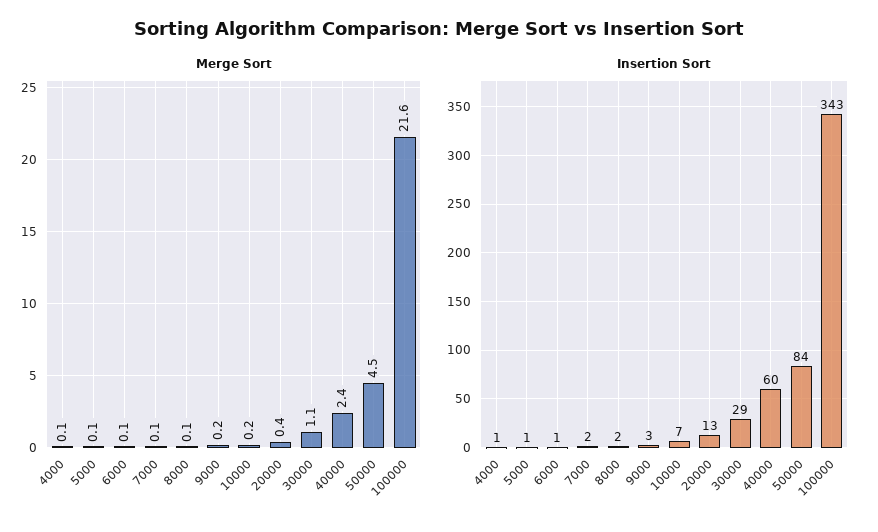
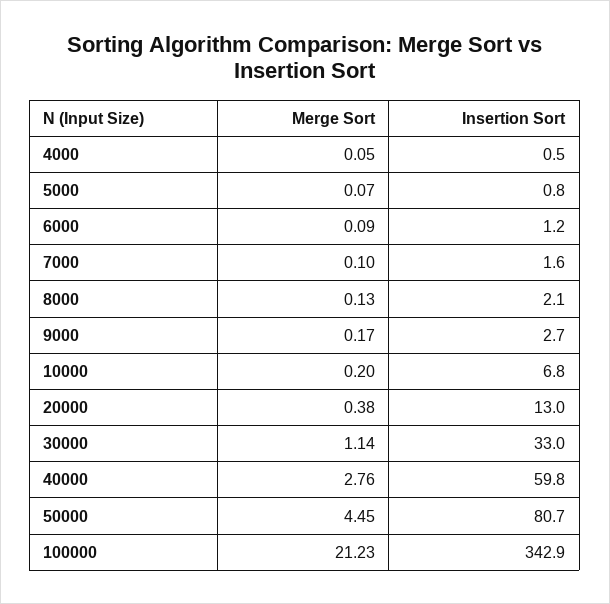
Merge Sort, 40000: 2.4 -> 2.76
Merge Sort, 100000: 21.6 -> 21.23
Insertion Sort, 30000: 29 -> 33
Insertion Sort, 50000: 84 -> 80.7

